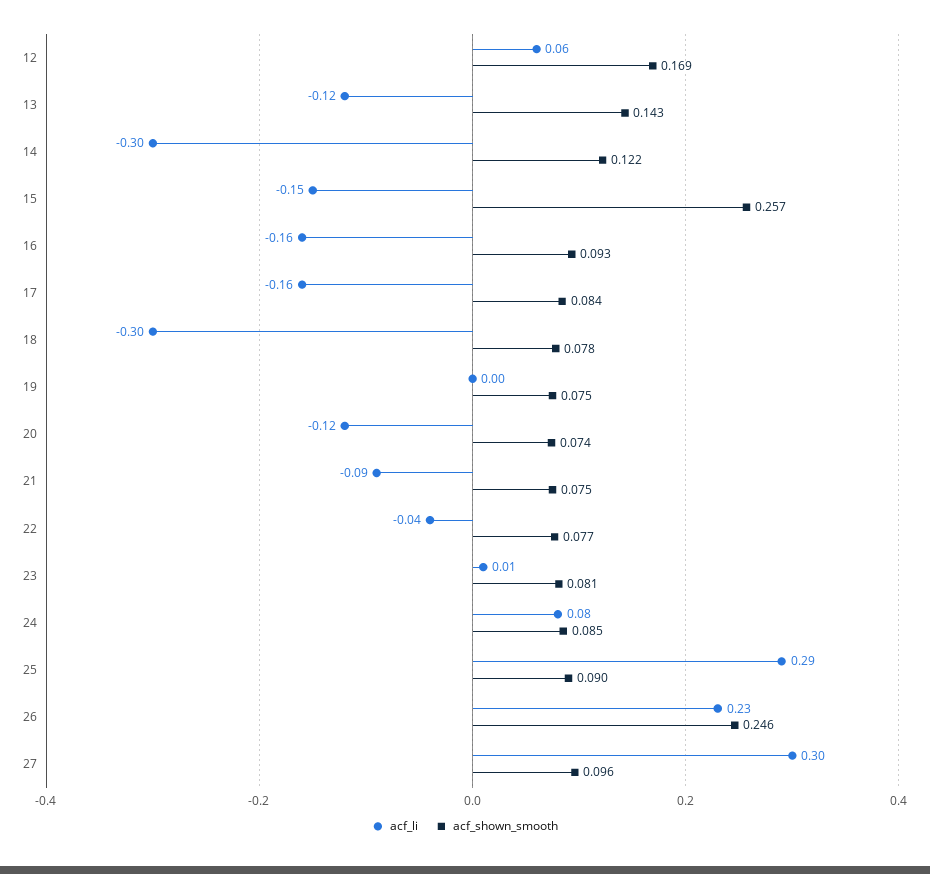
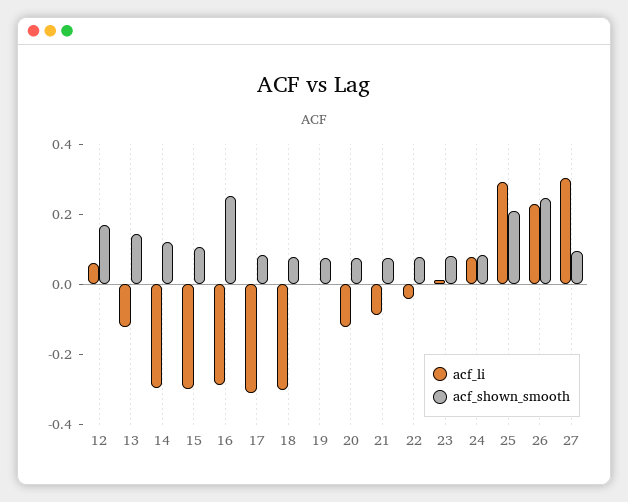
acf_li, 15: -0.15 -> -0.3
acf_shown_smooth, 15: 0.257 -> 0.1
acf_li, 16: -0.16 -> -0.3
acf_shown_smooth, 16: 0.093 -> 0.25
acf_li, 17: -0.16 -> -0.3
acf_shown_smooth, 25: 0.09 -> 0.2

